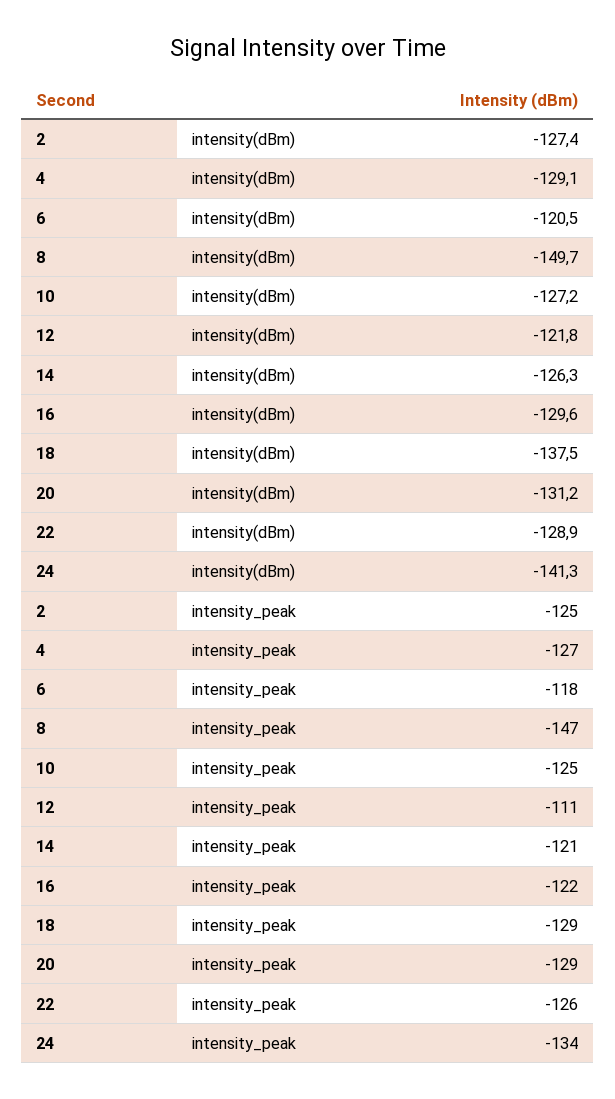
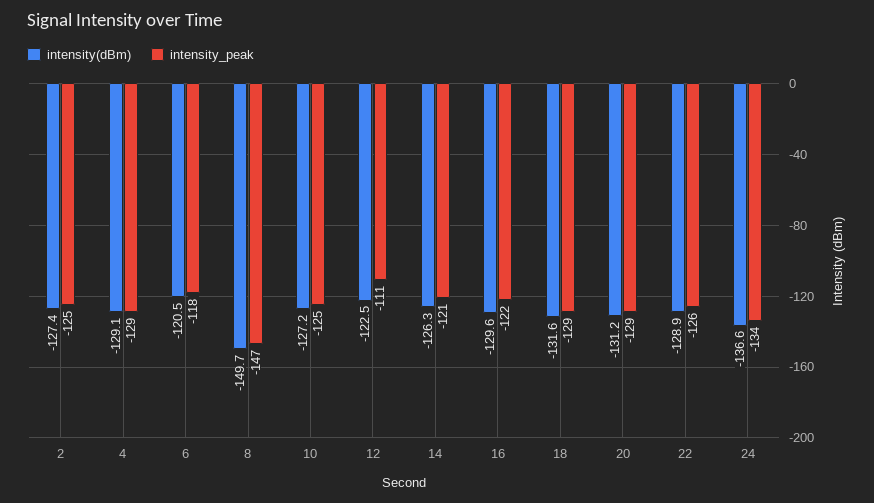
intensity(dBm), 12: -121.8 -> -122.5
intensity(dBm), 18: -137.5 -> -131.6
intensity(dBm), 24: -141.3 -> -136.6
intensity_peak, 4: -127 -> -129

